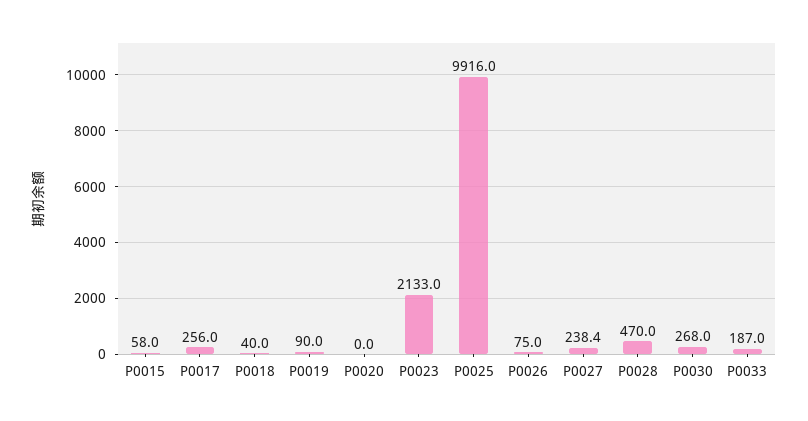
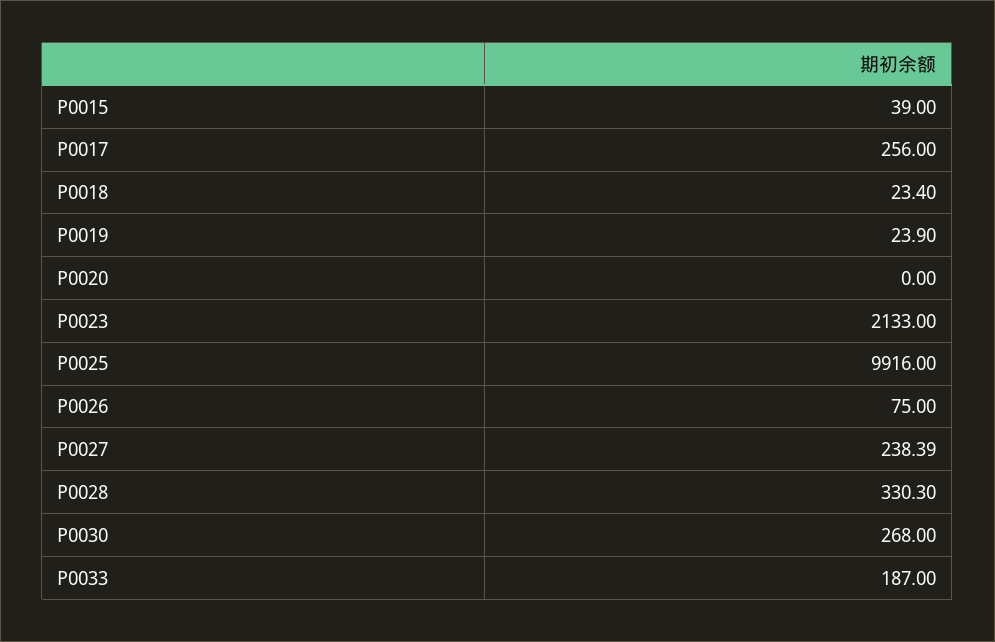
P0015: 58 -> 39
P0018: 40 -> 23.4
P0019: 90 -> 23.9
P0028: 470 -> 330.3

